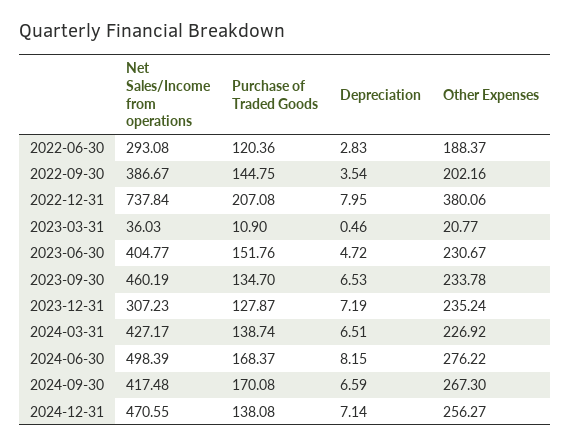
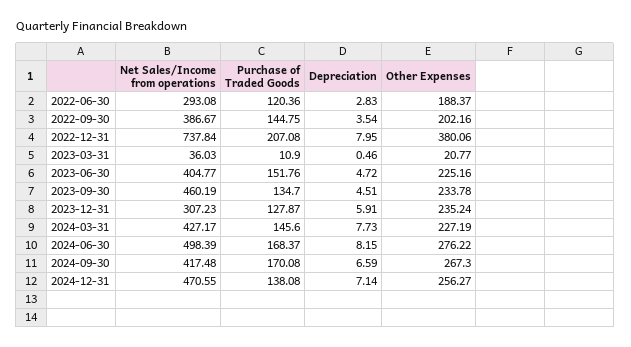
Other Expenses, 2023-06-30: 230.67 -> 225.16
Depreciation, 2023-09-30: 6.53 -> 4.51
Depreciation, 2023-12-31: 7.19 -> 5.91
Purchase of Traded Goods, 2024-03-31: 138.74 -> 145.6
Depreciation, 2024-03-31: 6.51 -> 7.73
Other Expenses, 2024-03-31: 226.92 -> 227.19

